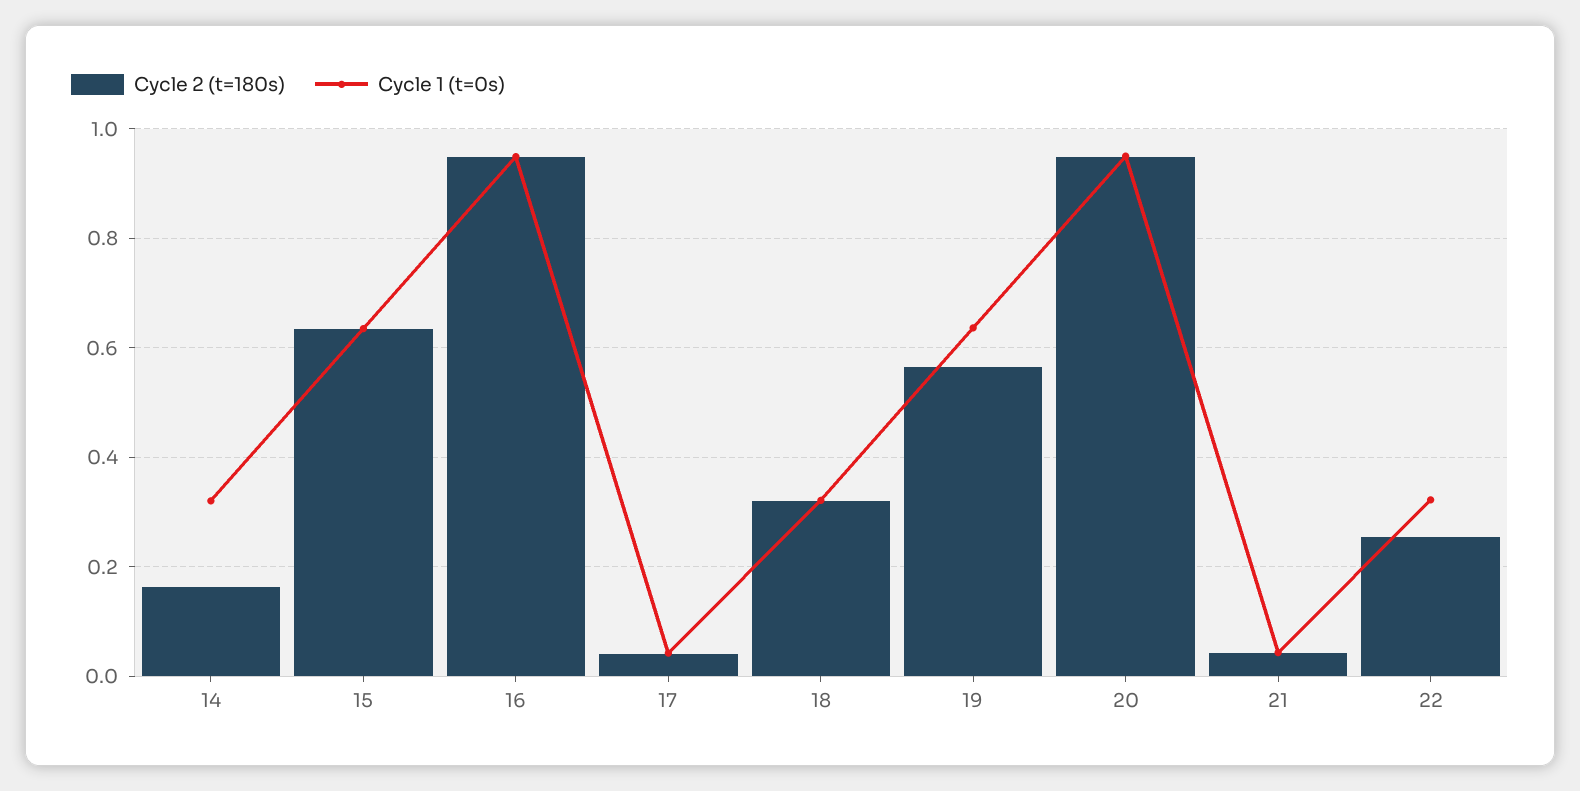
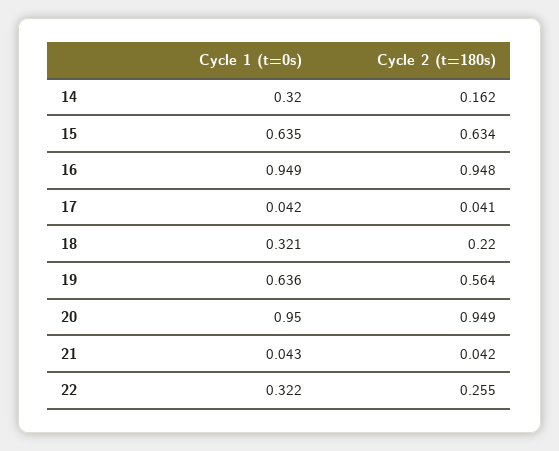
Cycle 2 (t=180s), 18: 0.32 -> 0.22

